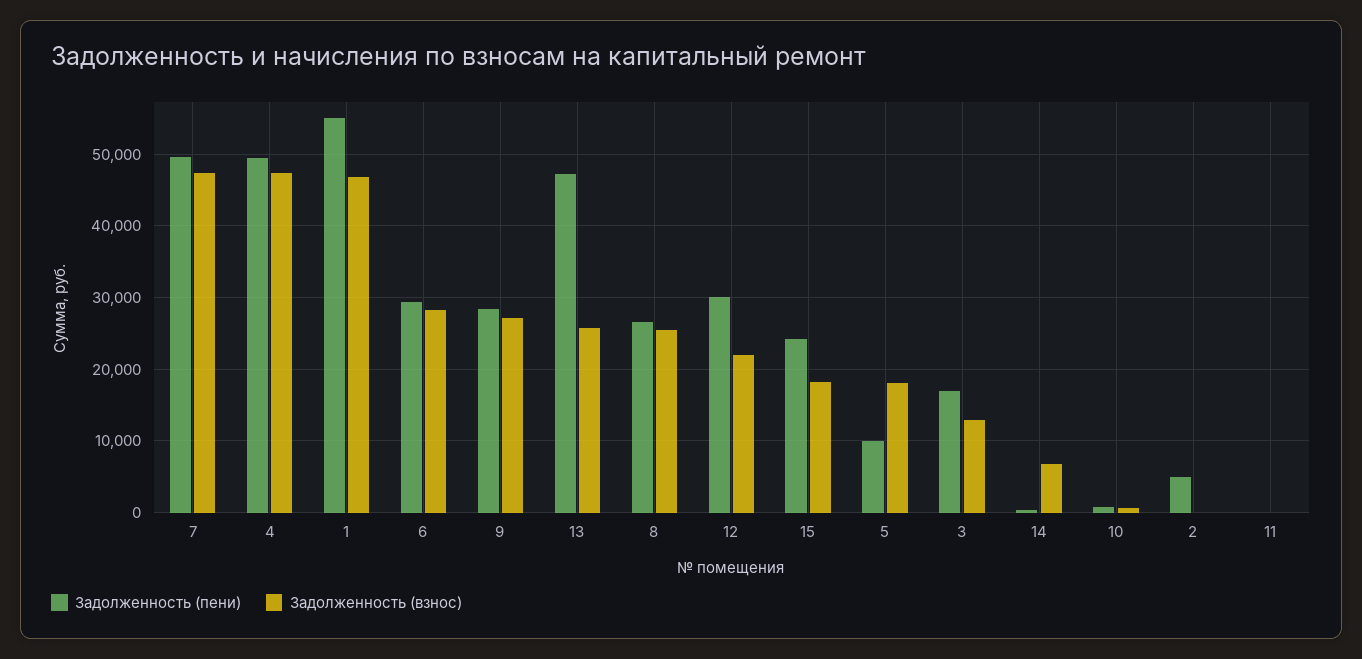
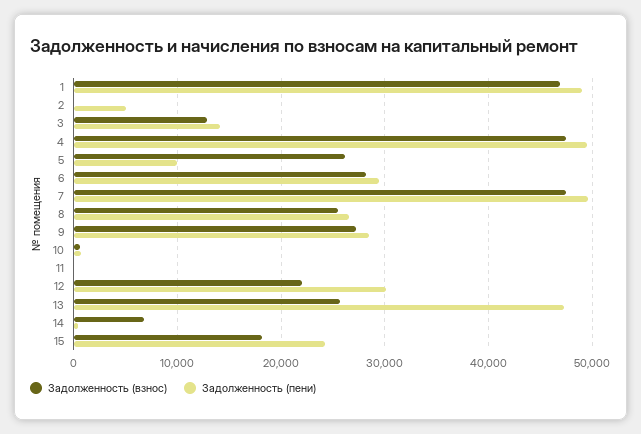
Задолженность (пени), 1: 55000 -> 49000
Задолженность (взнос), 5: 18000 -> 26000
Задолженность (пени), 3: 17000 -> 14000

